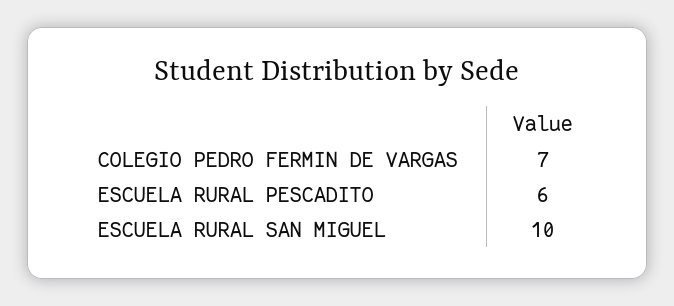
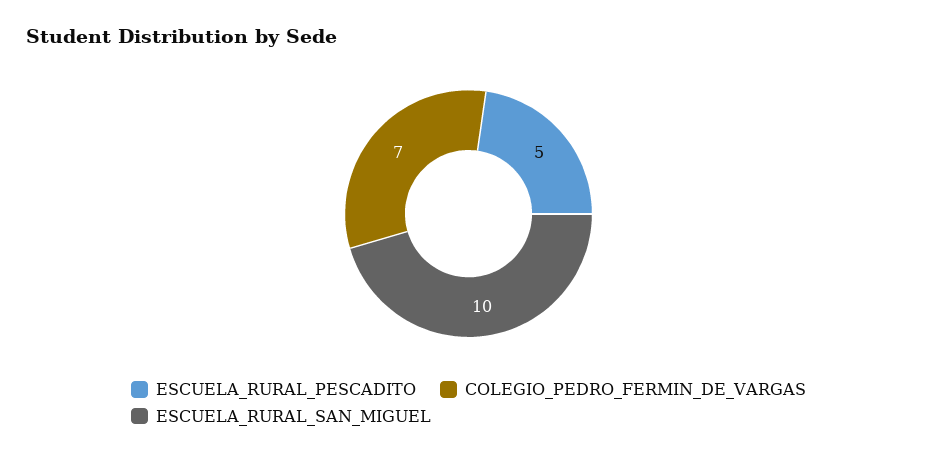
ESCUELA RURAL PESCADITO: 6 -> 5

